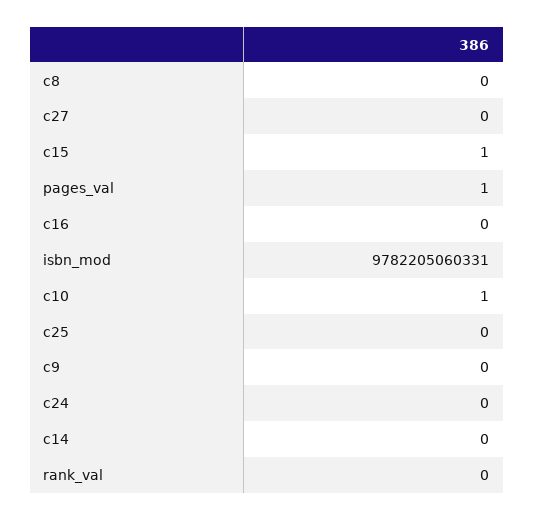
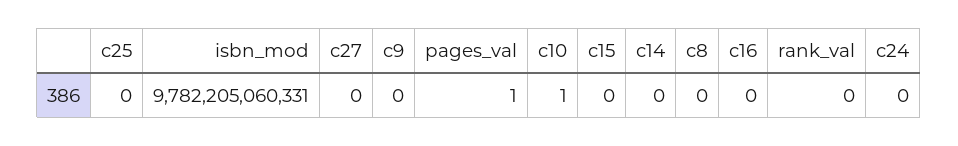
c15: 1 -> 0

